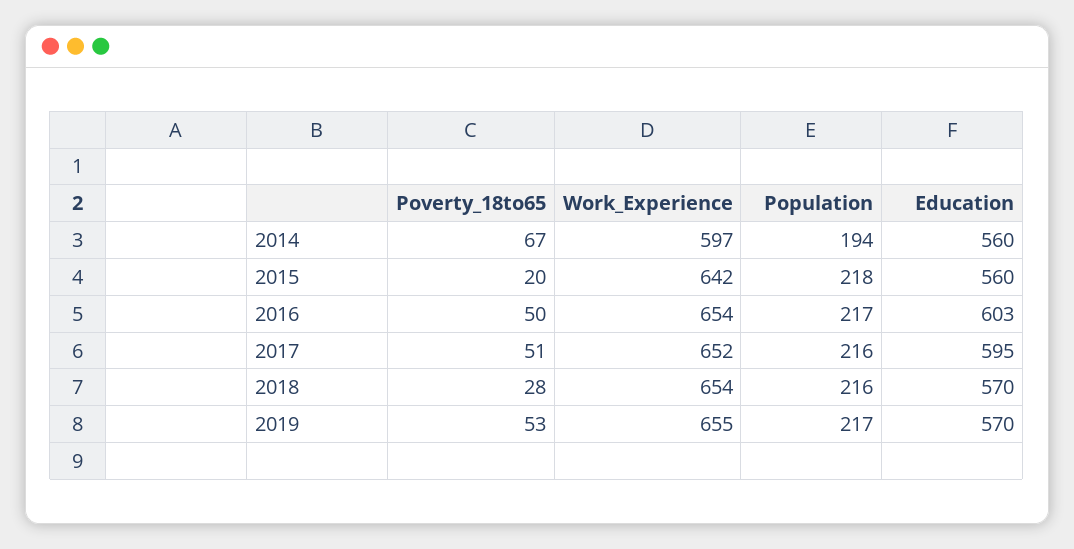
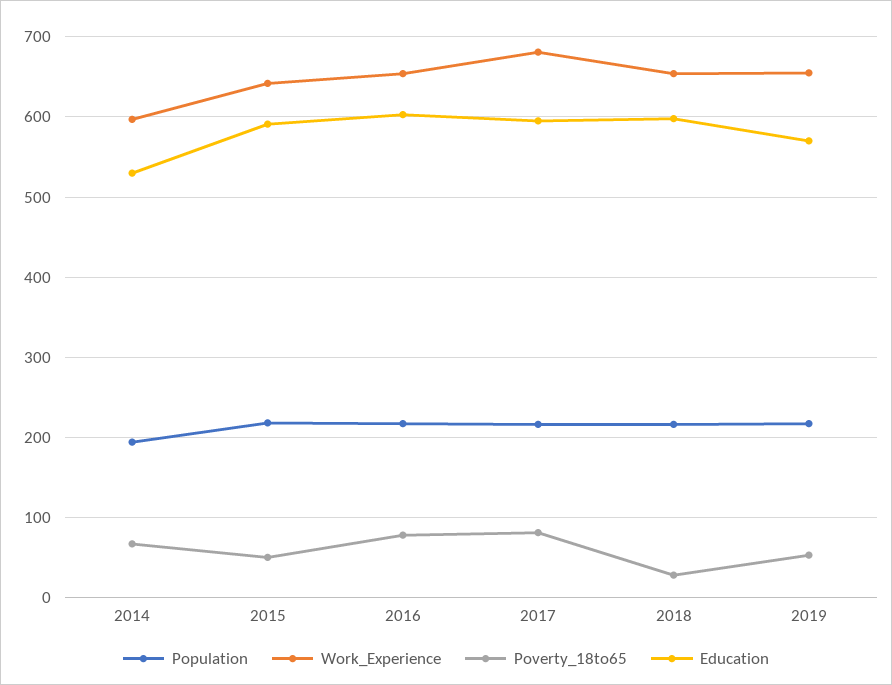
Education, 2014: 560 -> 530
Poverty_18to65, 2015: 20 -> 50
Education, 2015: 560 -> 590
Poverty_18to65, 2016: 50 -> 80
Poverty_18to65, 2017: 51 -> 80
Work_Experience, 2017: 652 -> 680
Education, 2018: 570 -> 600

